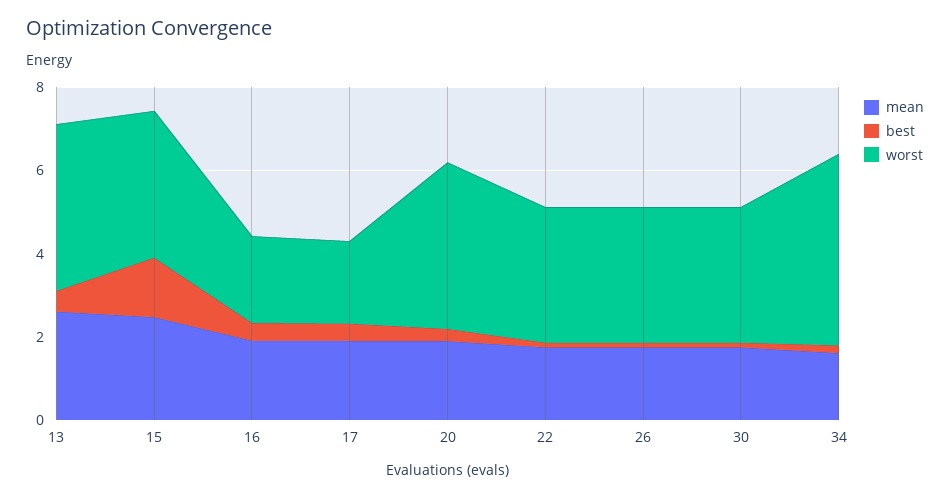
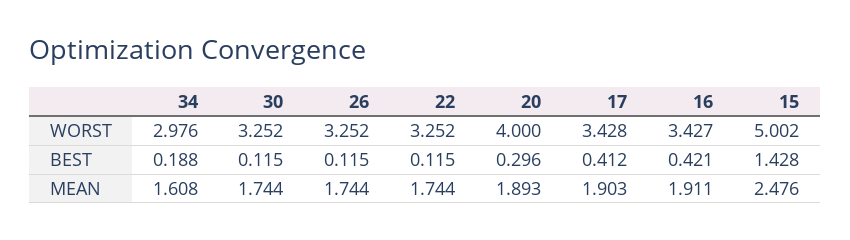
mean, 13: 2.5 -> none
best, 13: 0.5 -> none
worst, 13: 4 -> none
worst, 15: 3.5 -> 5.002
worst, 16: 2 -> 3.427
worst, 17: 2 -> 3.428
worst, 34: 4.5 -> 2.976

